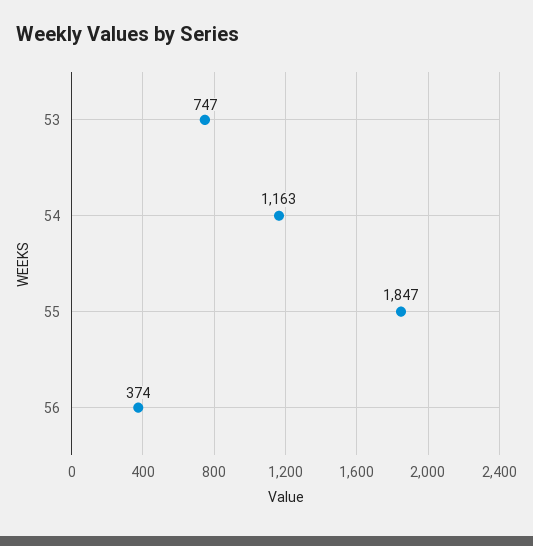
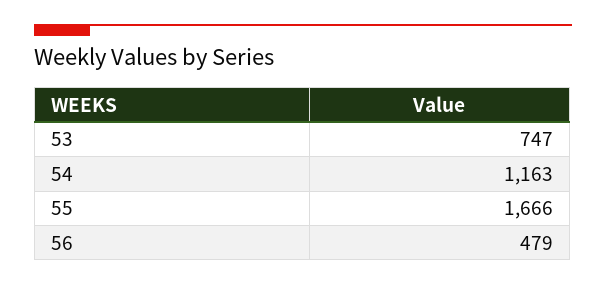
55: 1847 -> 1666
56: 374 -> 479

